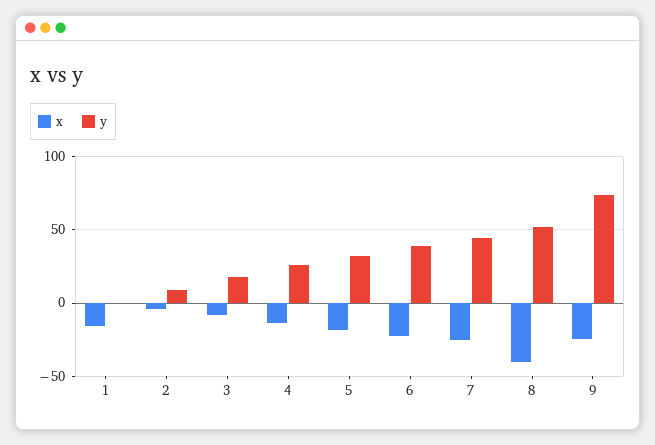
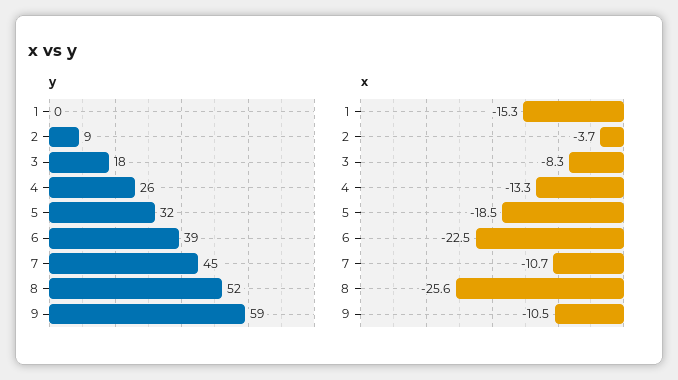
x, 7: -25 -> -10.7
x, 8: -40 -> -25.6
x, 9: -25 -> -10.5
y, 9: 75 -> 59

